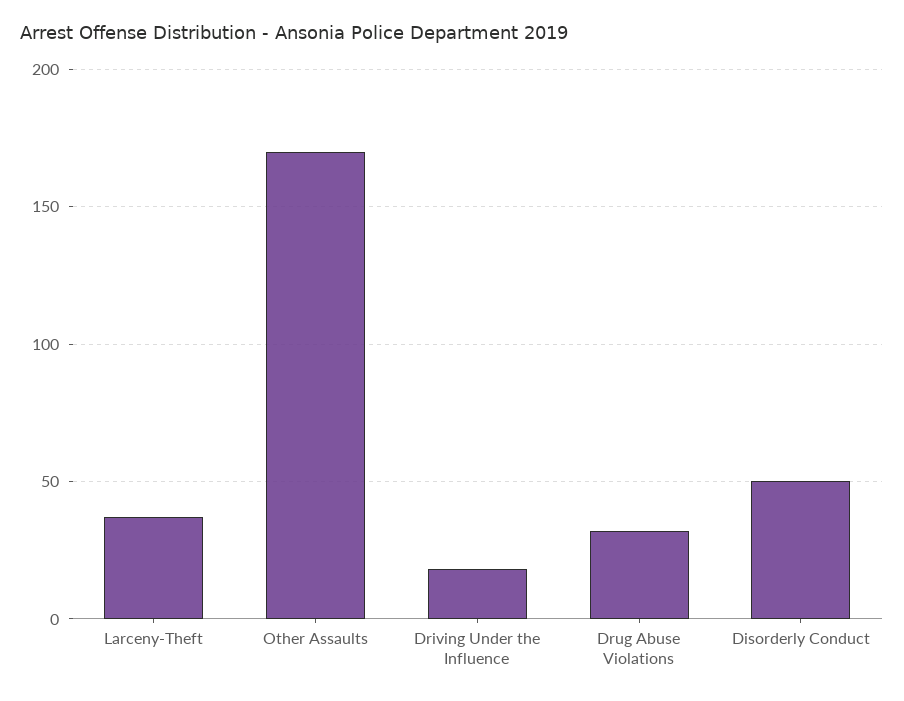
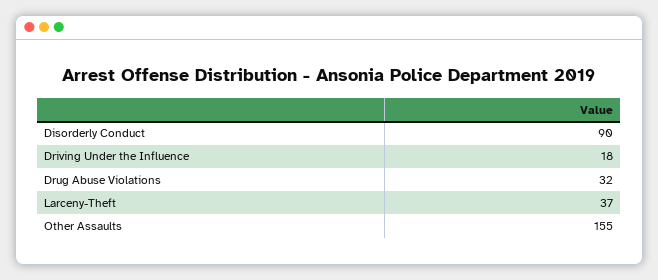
Other Assaults: 170 -> 155
Disorderly Conduct: 50 -> 90

